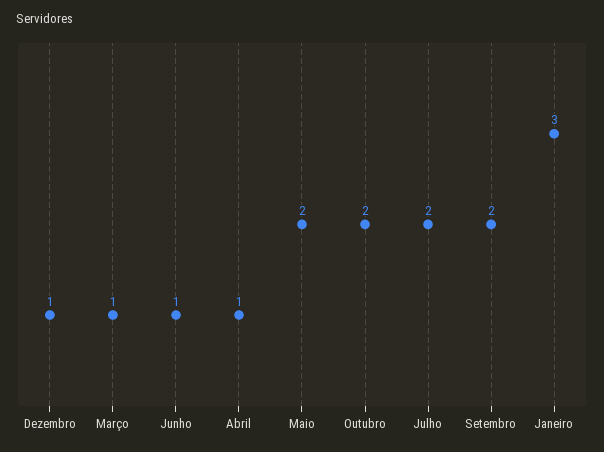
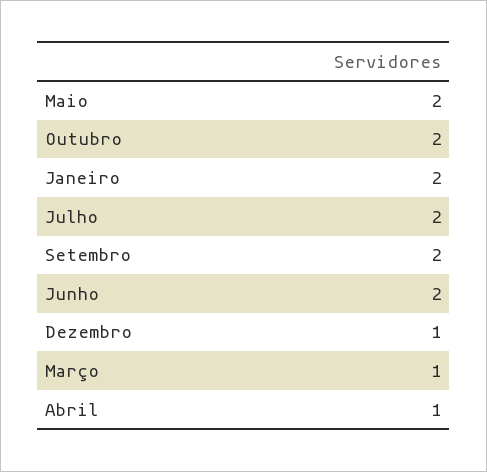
Junho: 1 -> 2
Janeiro: 3 -> 2

